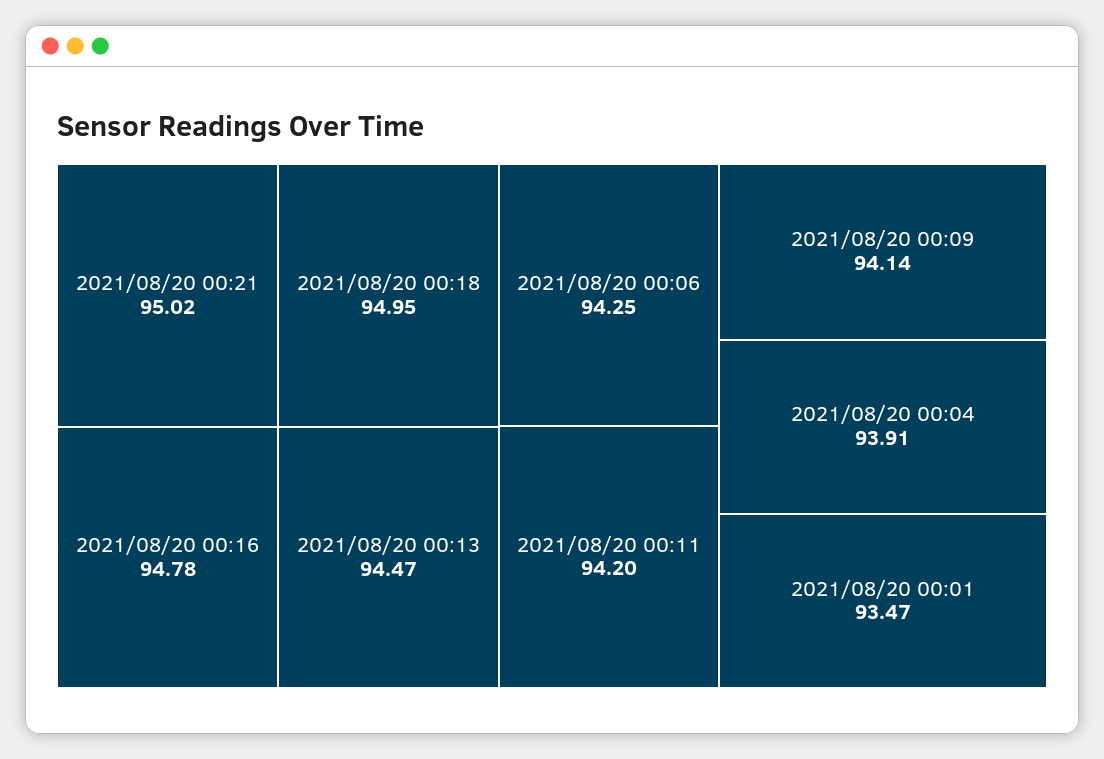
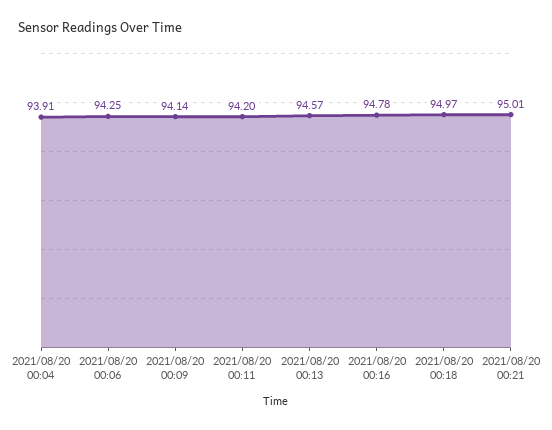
2021/08/20 00:21: 95.02 -> 95.01
2021/08/20 00:18: 94.95 -> 94.97
2021/08/20 00:13: 94.47 -> 94.57
2021/08/20 00:01: 93.47 -> none

